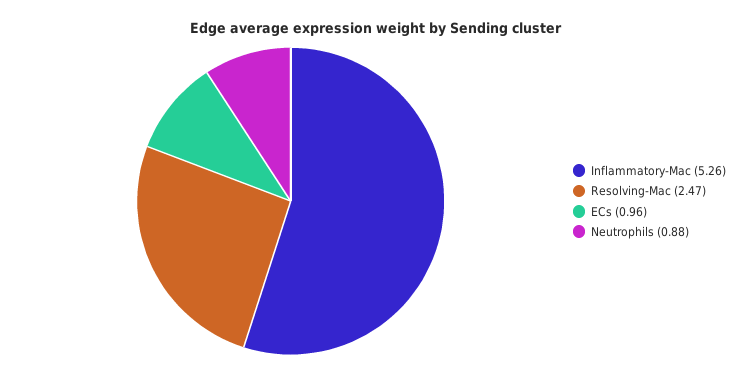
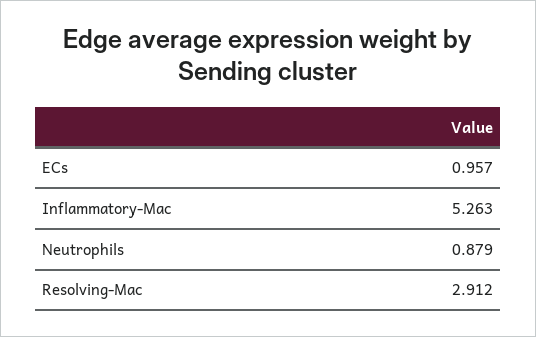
Resolving-Mac: 2.47 -> 2.912

